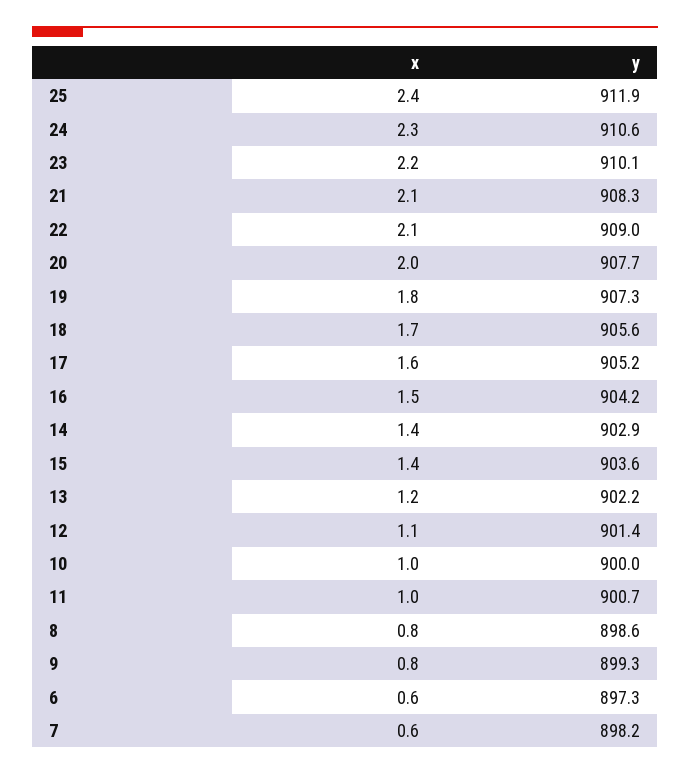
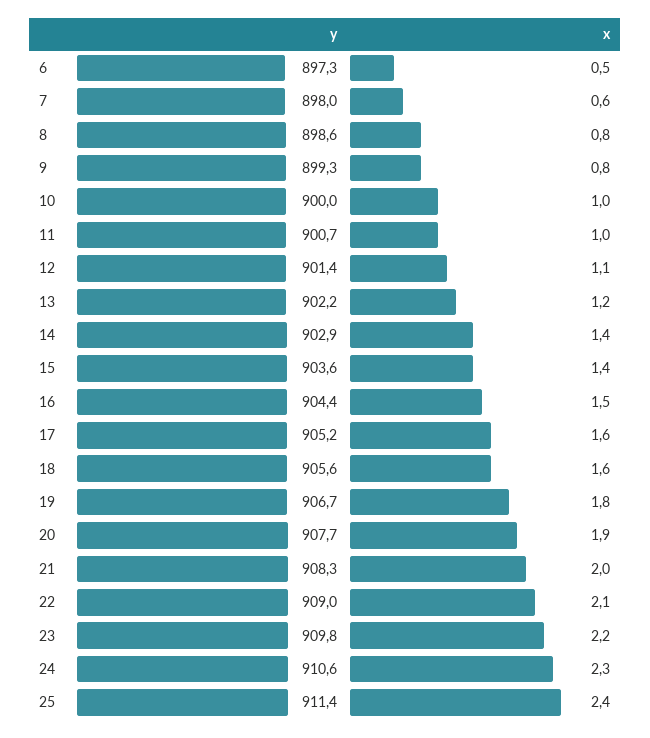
y, 25: 911.9 -> 911.4
y, 23: 910.1 -> 909.8
x, 21: 2.1 -> 2
x, 20: 2 -> 1.9
y, 19: 907.3 -> 906.7
x, 18: 1.7 -> 1.6
y, 16: 904.2 -> 904.4
x, 6: 0.6 -> 0.5
y, 7: 898.2 -> 898

